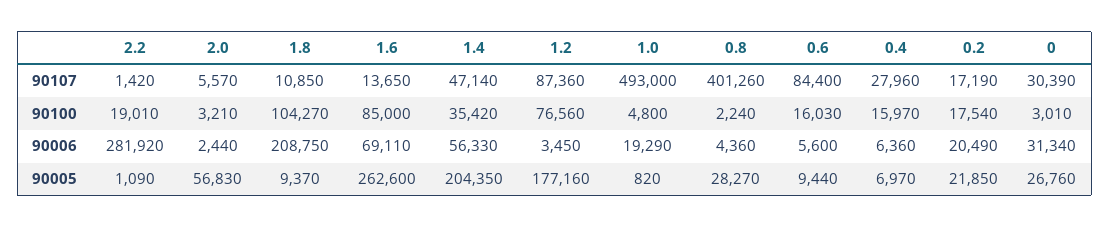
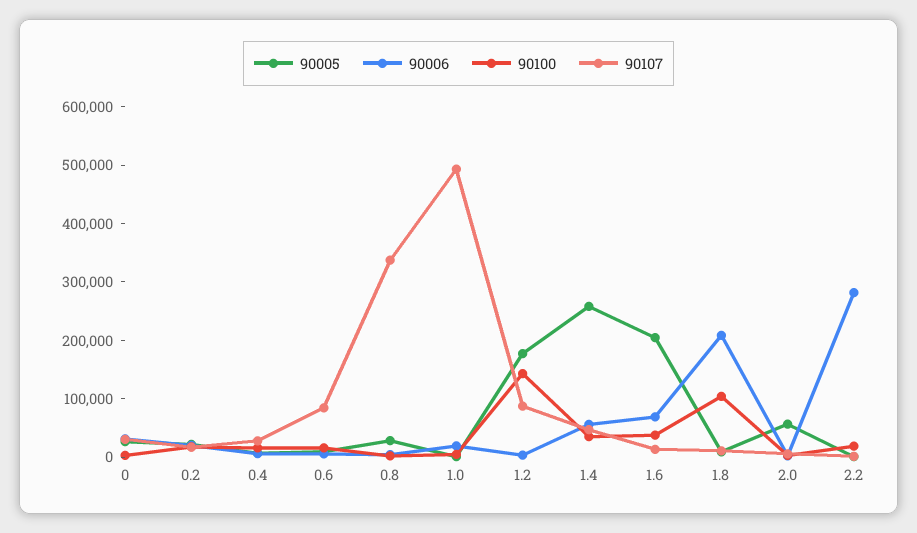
90107, 0.8: 401260 -> 340000
90100, 1.6: 85000 -> 40000
90100, 1.2: 76560 -> 140000
90005, 1.6: 262600 -> 200000
90005, 1.4: 204350 -> 260000

